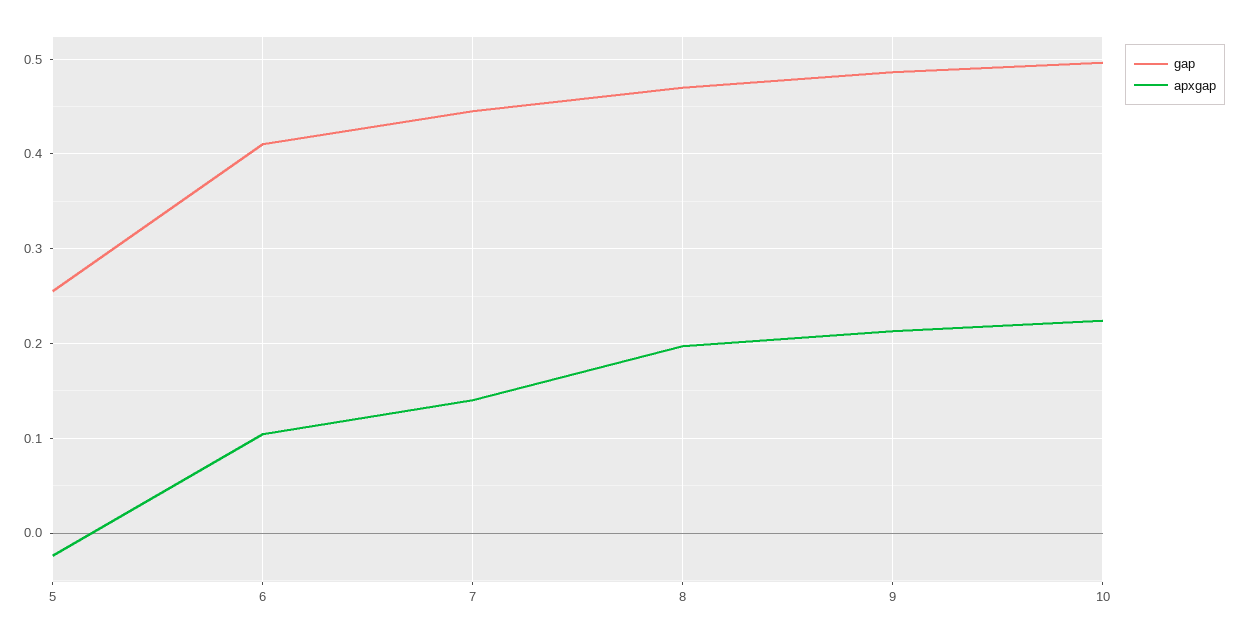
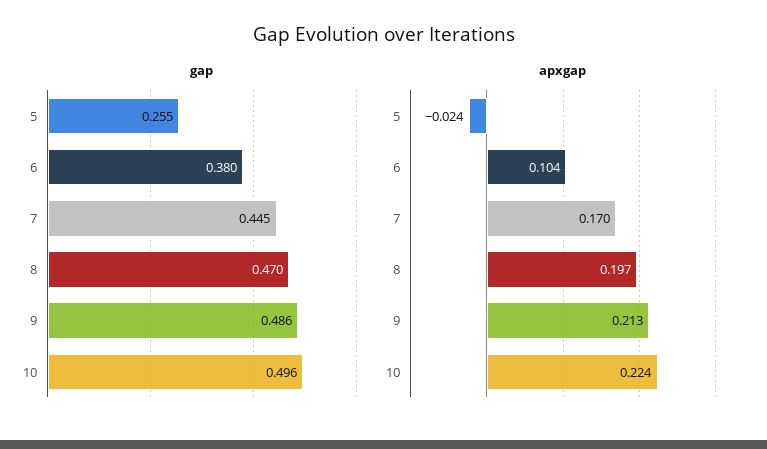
gap, 6: 0.41 -> 0.38
apxgap, 7: 0.14 -> 0.17

